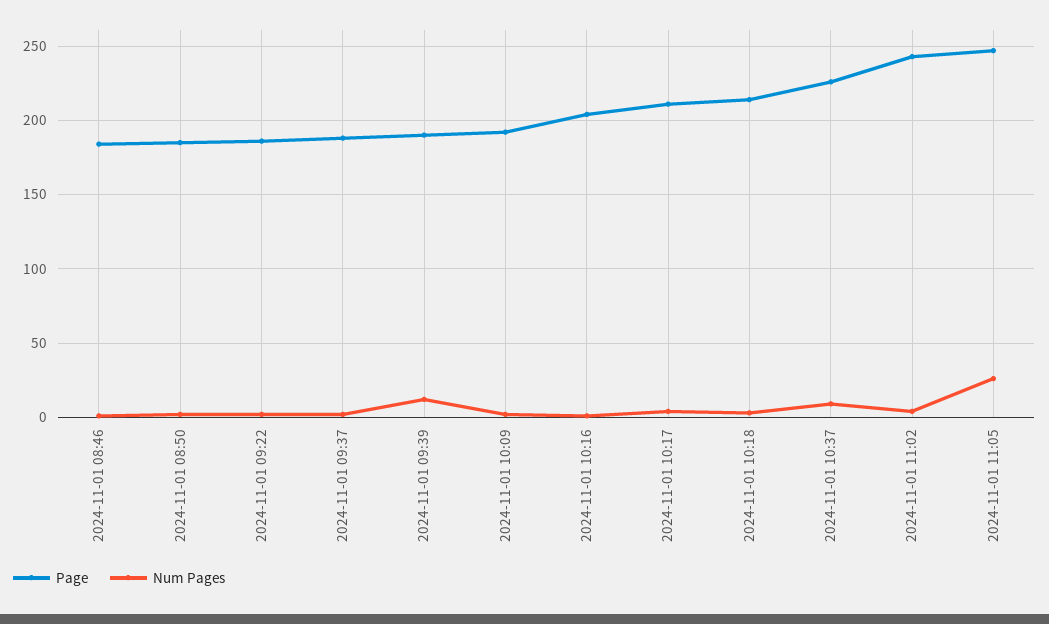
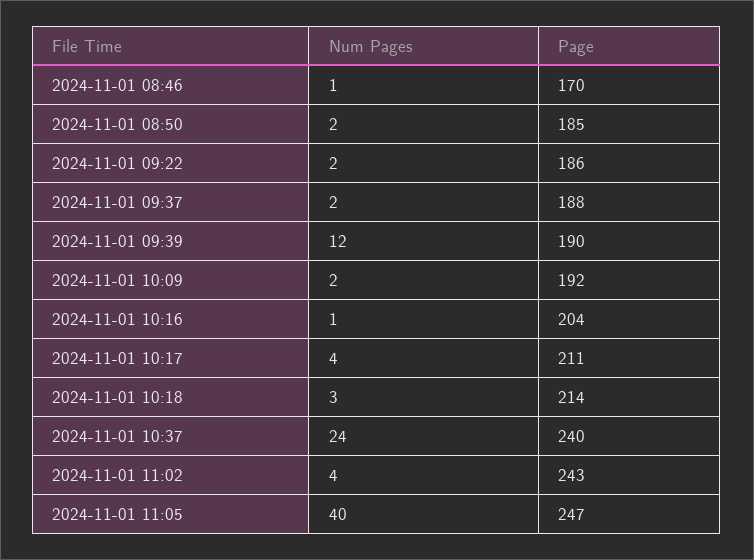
Page, 2024-11-01 08:46: 185 -> 170
Page, 2024-11-01 10:37: 225 -> 240
Num Pages, 2024-11-01 10:37: 10 -> 24
Num Pages, 2024-11-01 11:05: 25 -> 40

